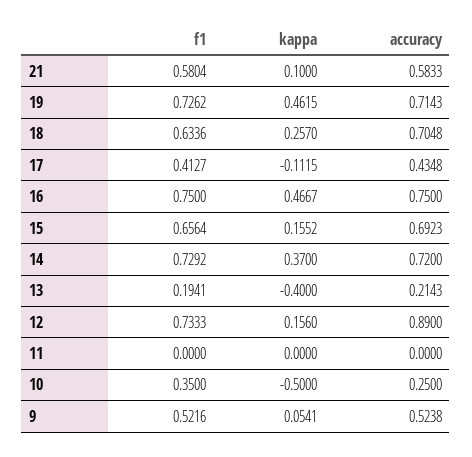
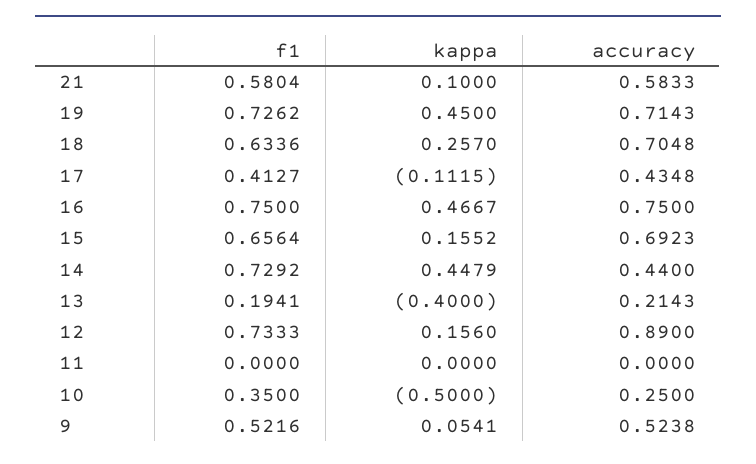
kappa, 19: 0.4615 -> 0.45
kappa, 14: 0.37 -> 0.4479
accuracy, 14: 0.72 -> 0.44

